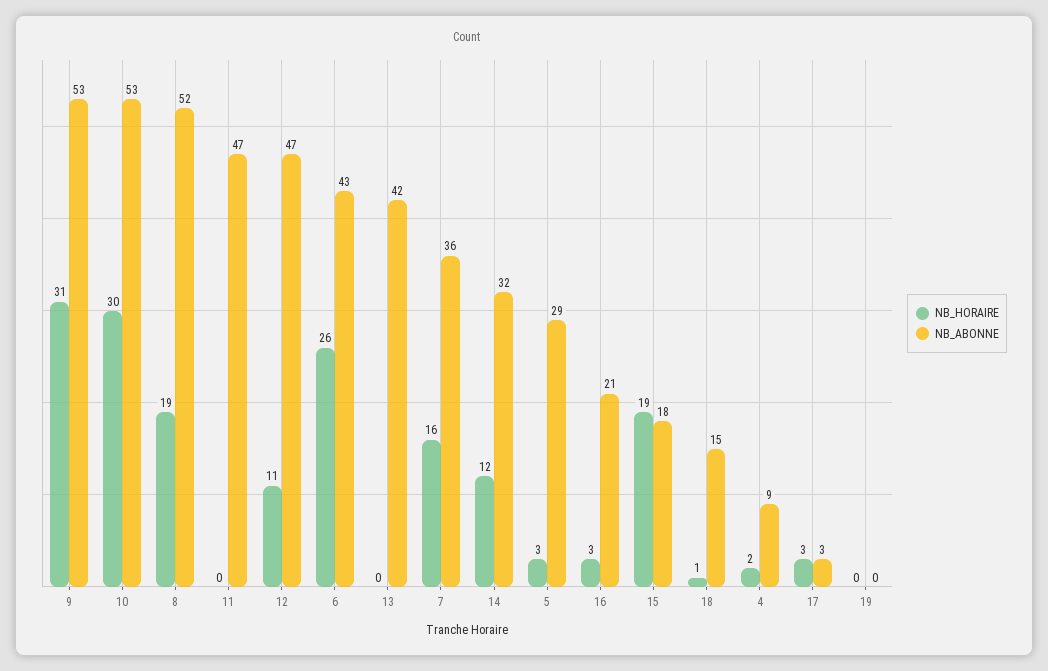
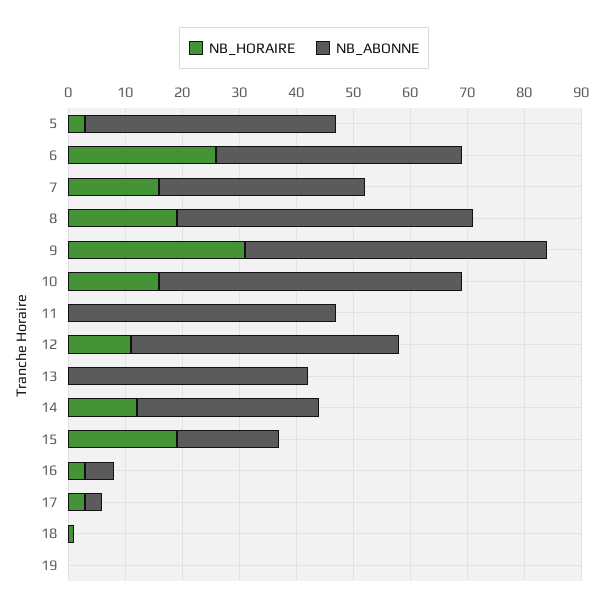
NB_HORAIRE, 10: 30 -> 15
NB_ABONNE, 5: 29 -> 45
NB_ABONNE, 16: 21 -> 5
NB_ABONNE, 18: 15 -> 0
NB_HORAIRE, 4: 2 -> none
NB_ABONNE, 4: 9 -> none

